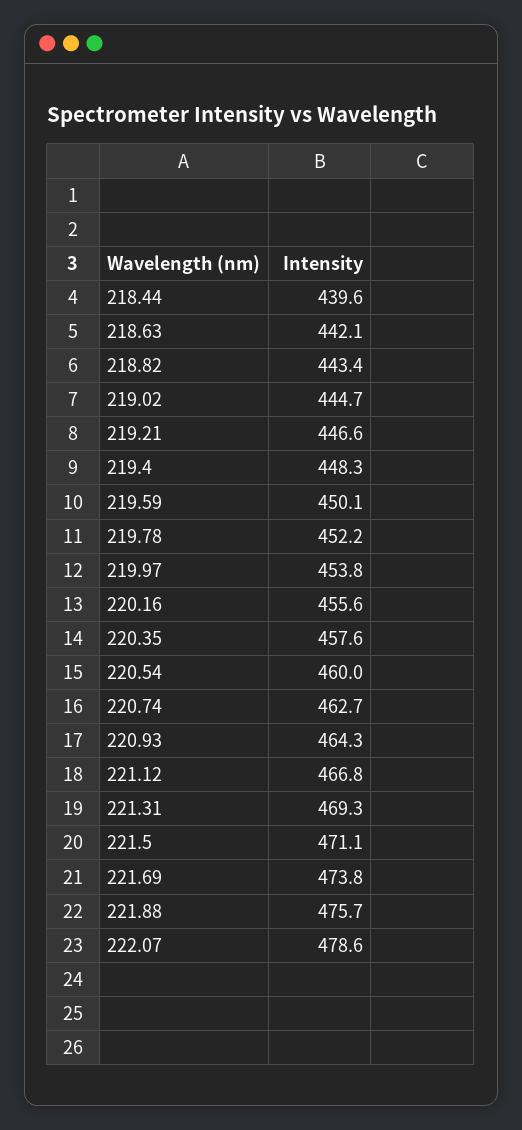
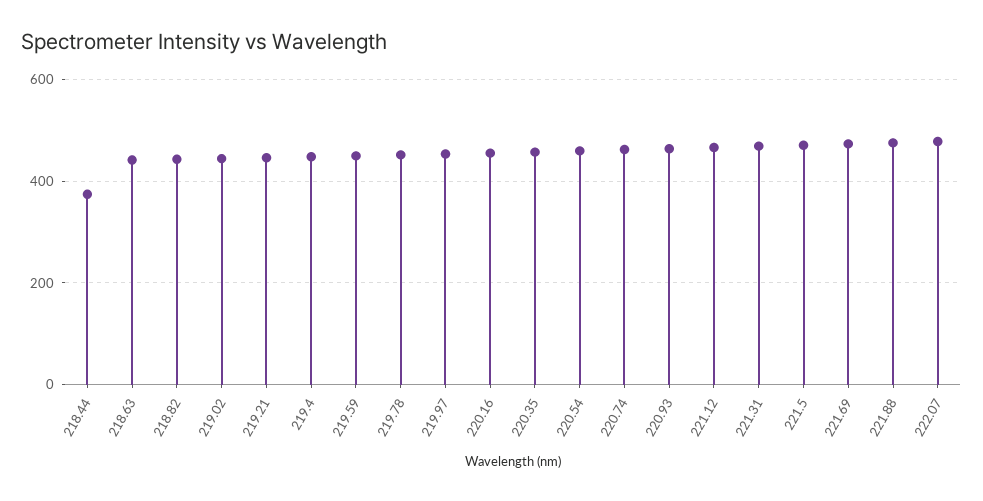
218.44: 439.6 -> 380

